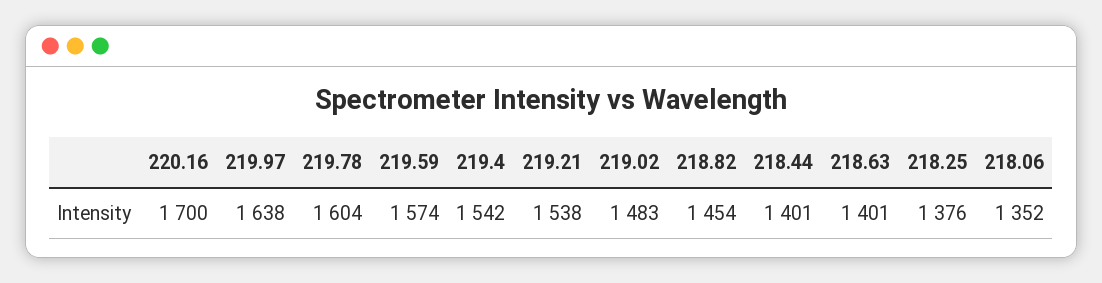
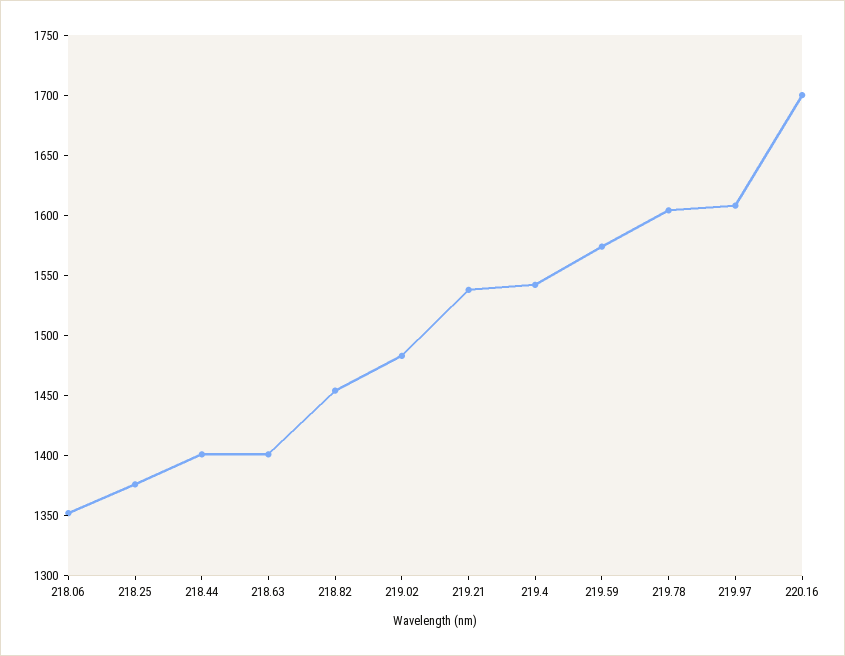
219.97: 1638 -> 1610

